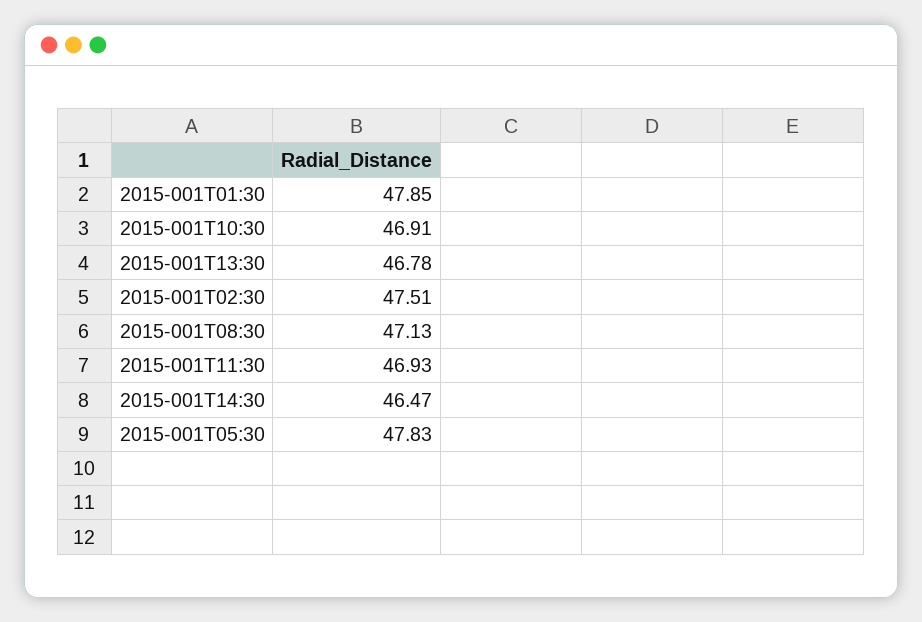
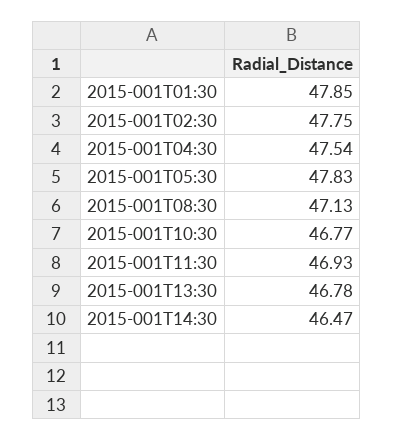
2015-001T10:30: 46.91 -> 46.77
2015-001T02:30: 47.51 -> 47.75
2015-001T04:30: none -> 47.54

